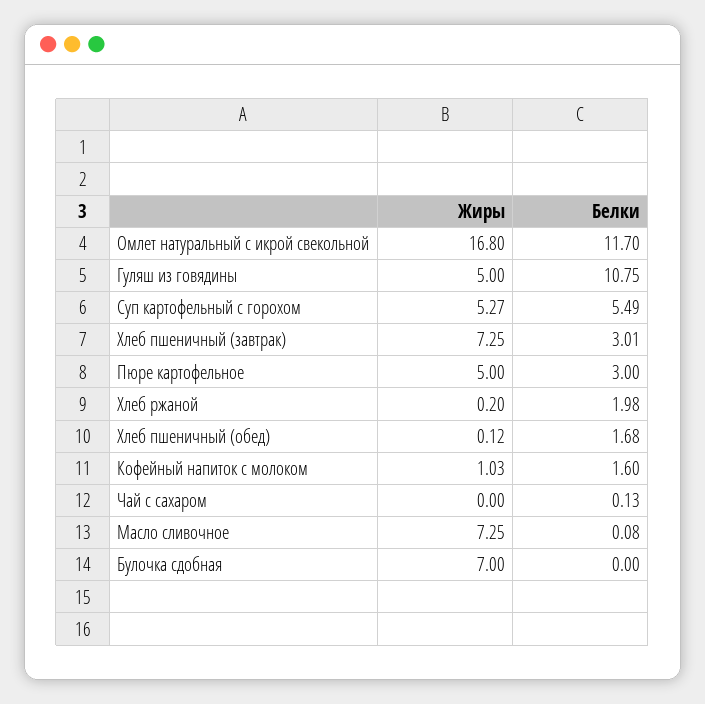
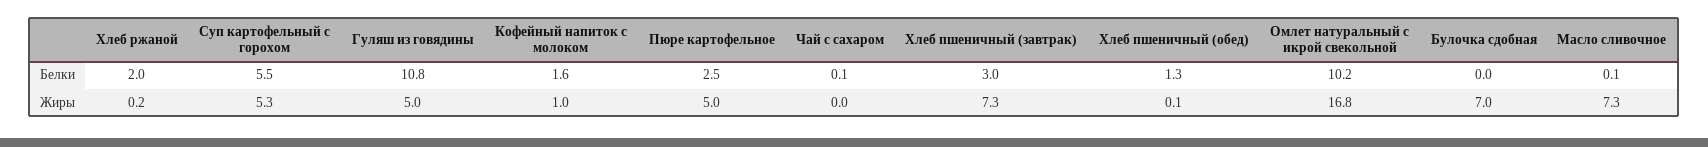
Белки, Омлет натуральный с икрой свекольной: 11.7 -> 10.2
Белки, Пюре картофельное: 3 -> 2.5
Белки, Хлеб пшеничный (обед): 1.68 -> 1.3

